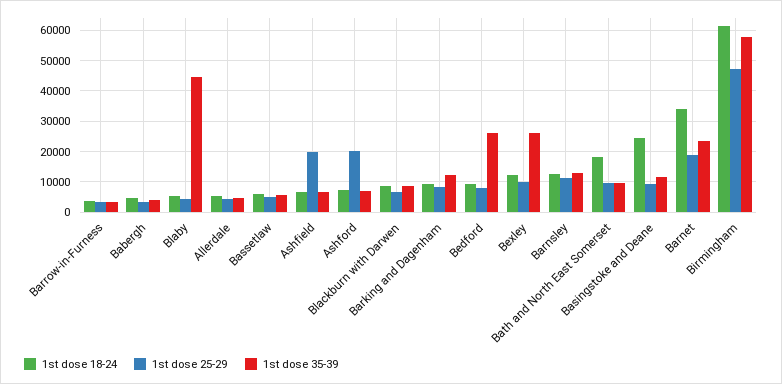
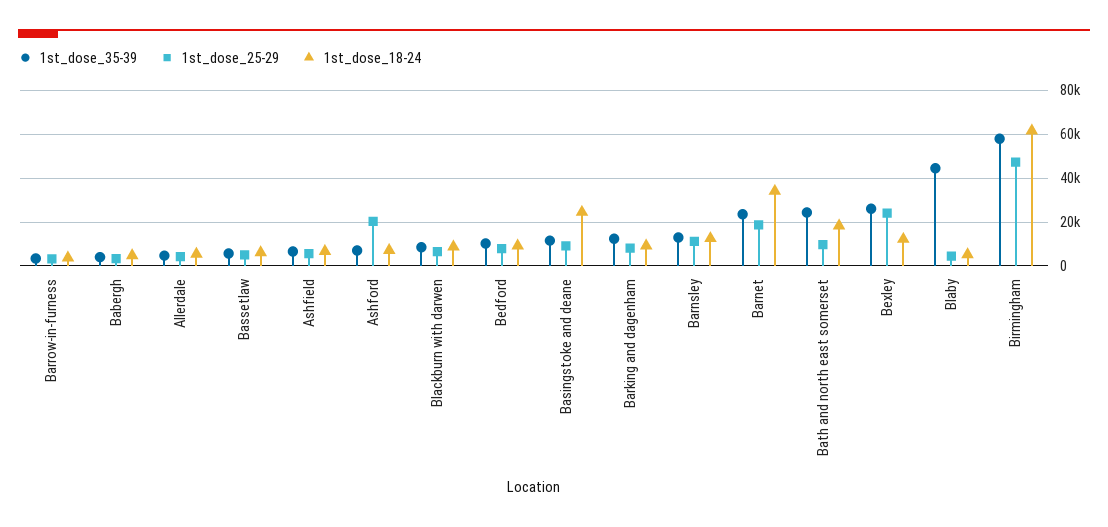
1st dose 25-29, Ashfield: 20000 -> 5000
1st dose 35-39, Bedford: 26000 -> 10000
1st dose 25-29, Bexley: 10000 -> 25000
1st dose 35-39, Bath and North East Somerset: 10000 -> 25000

